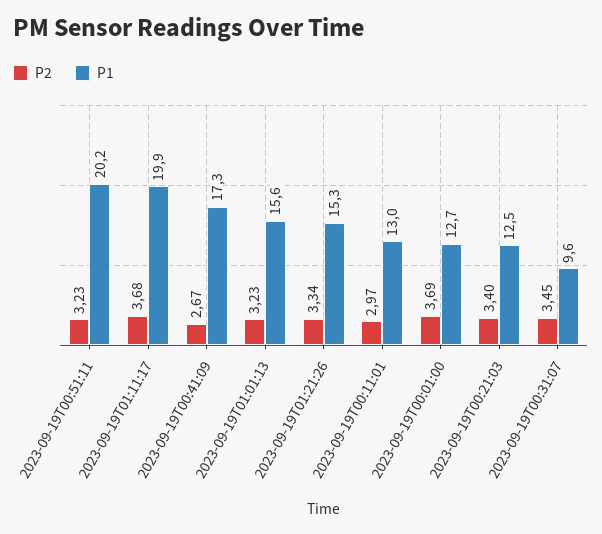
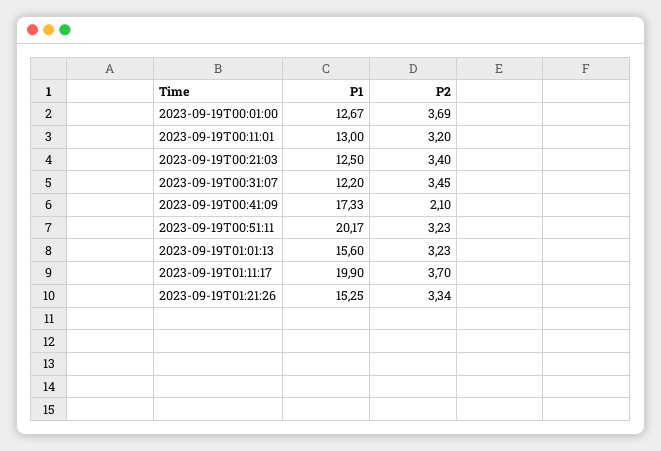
P2, 2023-09-19T01:11:17: 3.68 -> 3.7
P2, 2023-09-19T00:41:09: 2.67 -> 2.1
P2, 2023-09-19T00:11:01: 2.97 -> 3.2
P1, 2023-09-19T00:31:07: 9.6 -> 12.2

